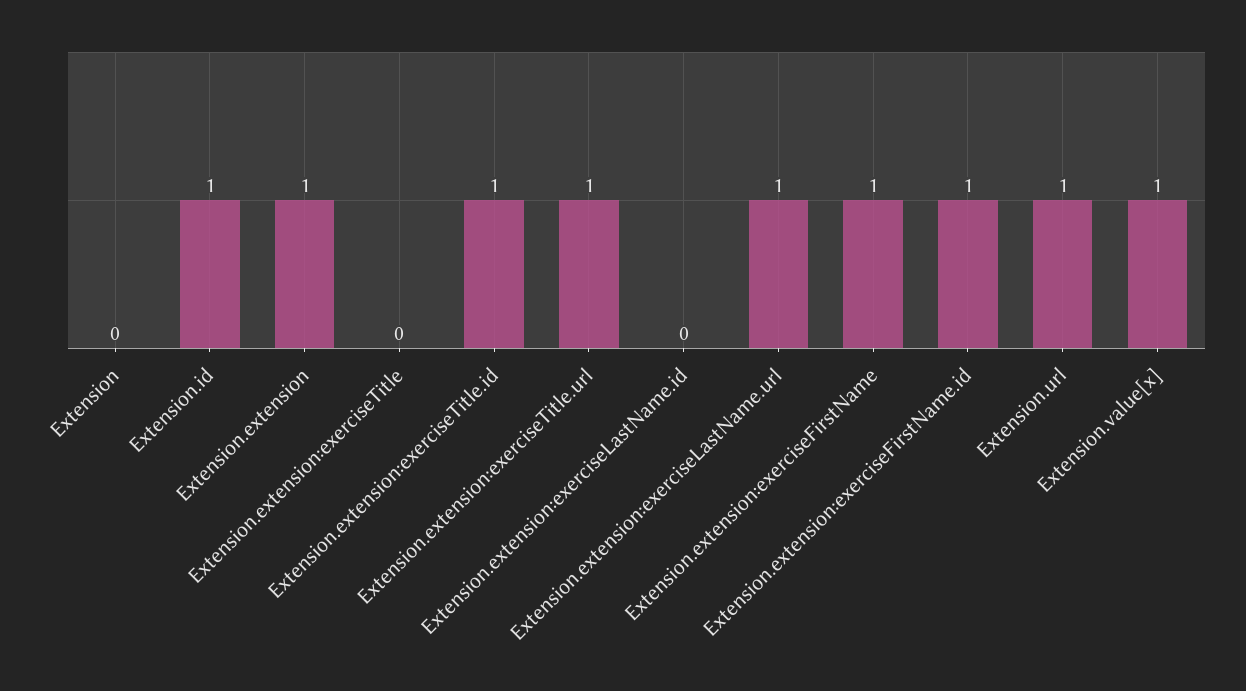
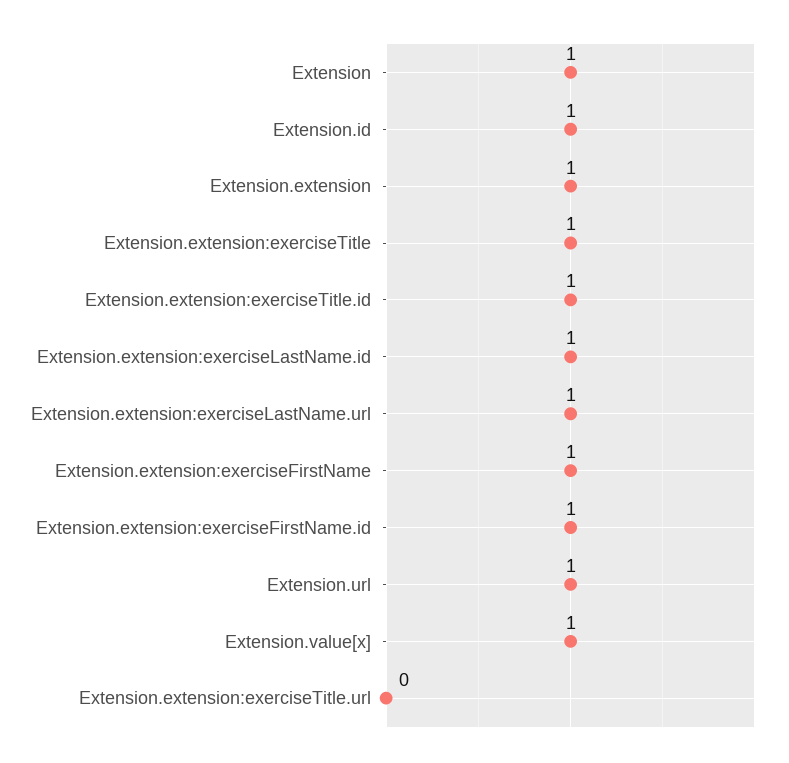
Extension: 0 -> 1
Extension.extension:exerciseTitle: 0 -> 1
Extension.extension:exerciseTitle.url: 1 -> 0
Extension.extension:exerciseLastName.id: 0 -> 1

